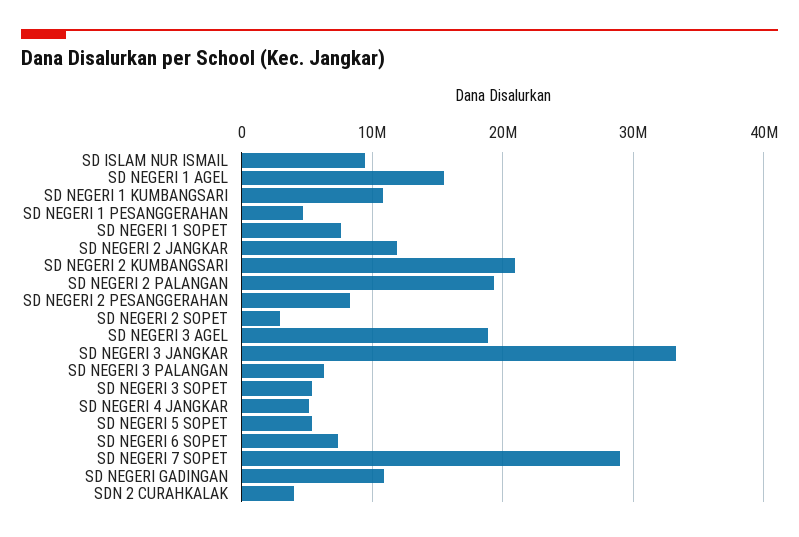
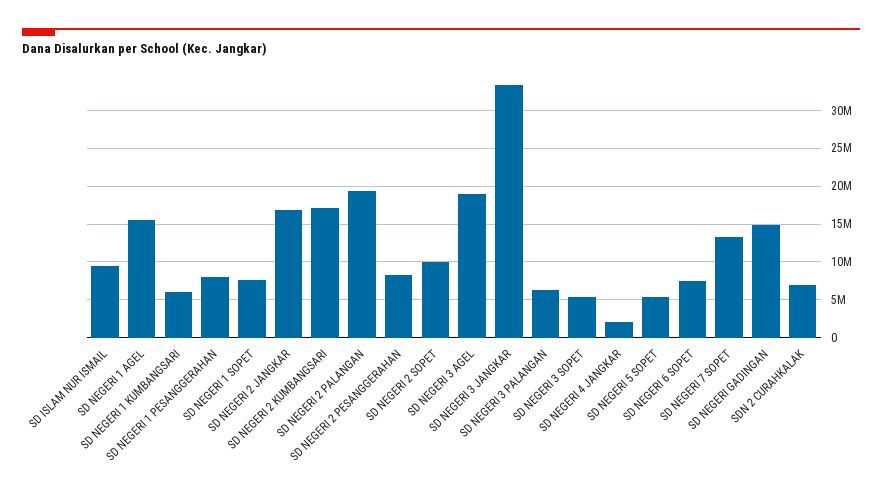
SD NEGERI 1 KUMBANGSARI: 11000000 -> 6000000
SD NEGERI 1 PESANGGERAHAN: 5000000 -> 8000000
SD NEGERI 2 JANGKAR: 12000000 -> 17000000
SD NEGERI 2 KUMBANGSARI: 21000000 -> 17000000
SD NEGERI 2 SOPET: 3000000 -> 10000000
SD NEGERI 4 JANGKAR: 5000000 -> 2000000
SD NEGERI 7 SOPET: 29000000 -> 13000000
SD NEGERI GADINGAN: 11000000 -> 15000000
SDN 2 CURAHKALAK: 4000000 -> 7000000

